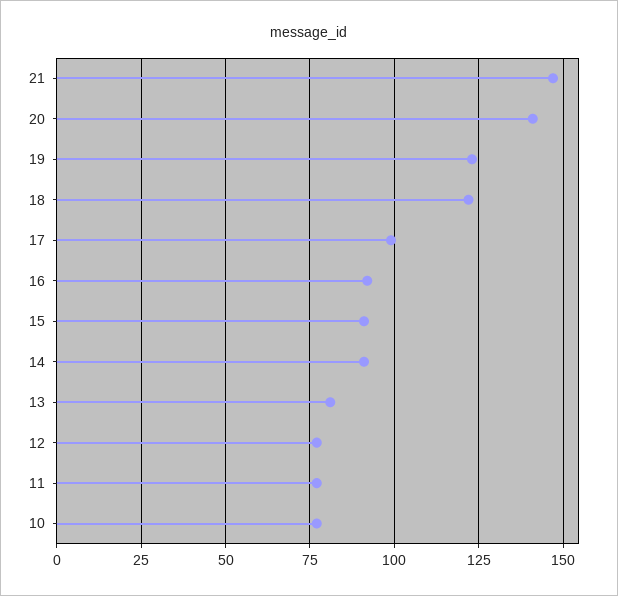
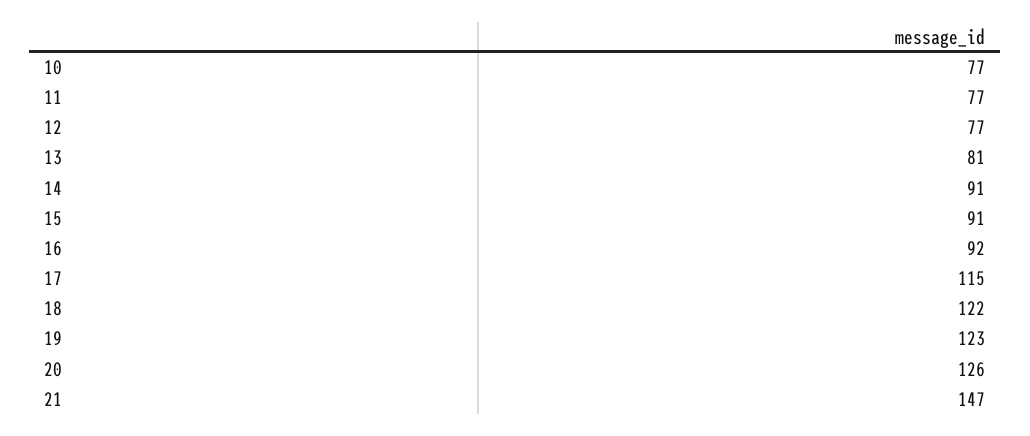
20: 140 -> 126
17: 100 -> 115

